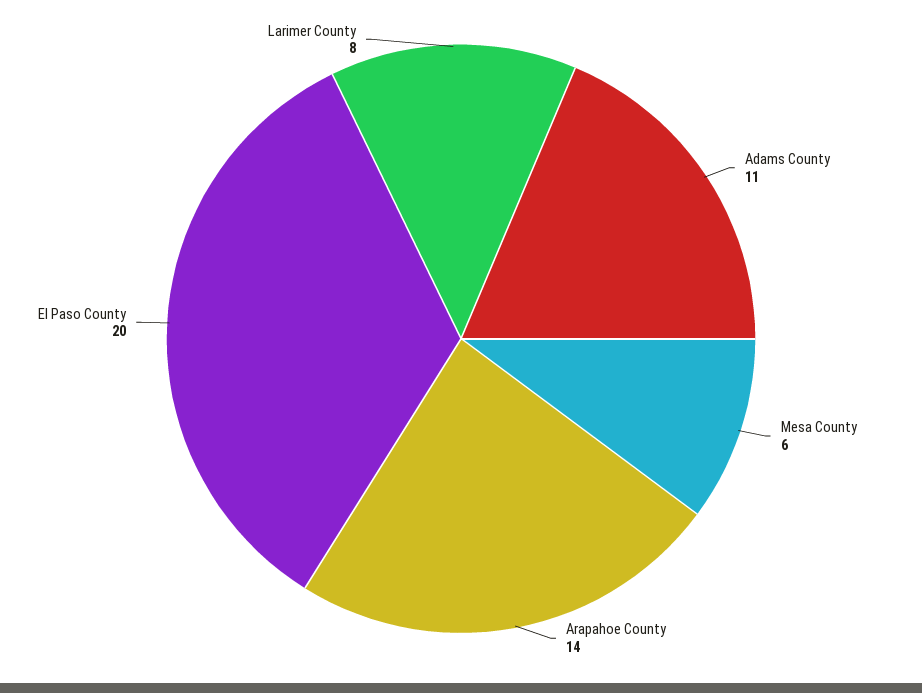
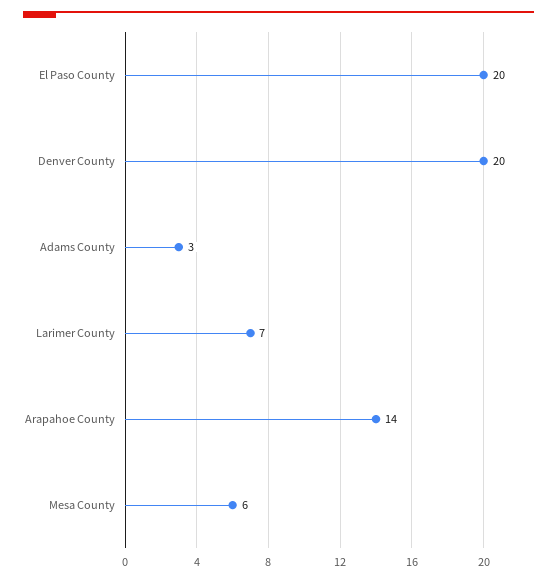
Adams County: 11 -> 3
Larimer County: 8 -> 7
Denver County: none -> 20

